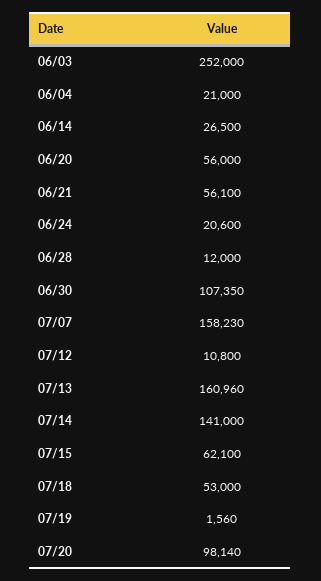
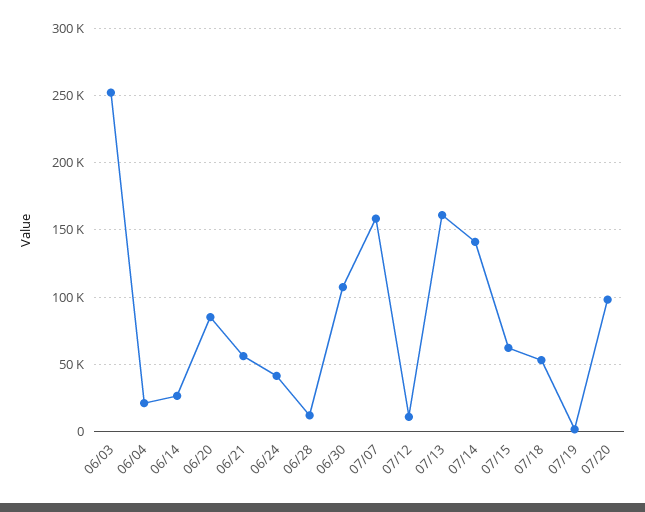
06/20: 56000 -> 85000
06/24: 20600 -> 40000

